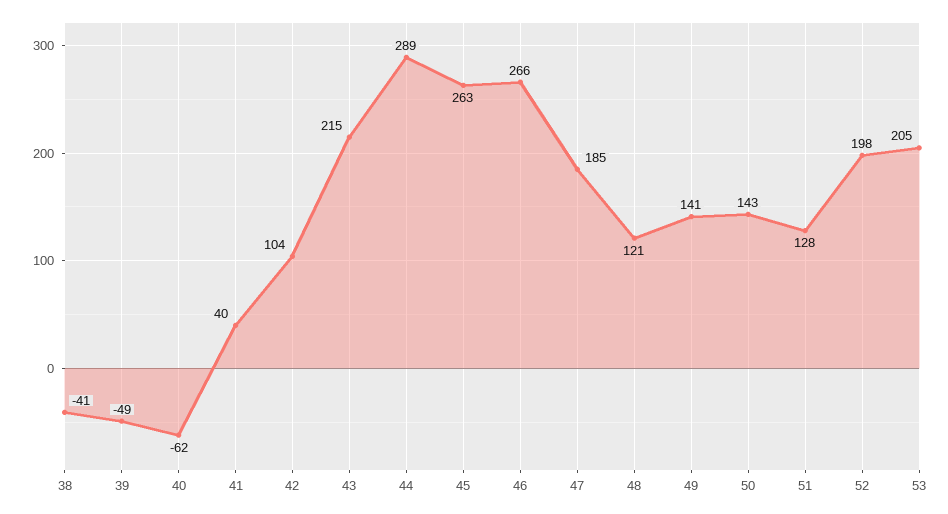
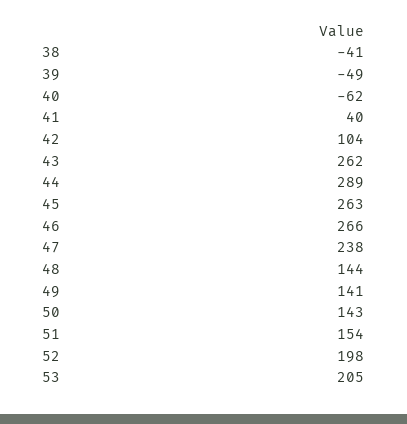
43: 215 -> 262
47: 185 -> 238
48: 121 -> 144
51: 128 -> 154

